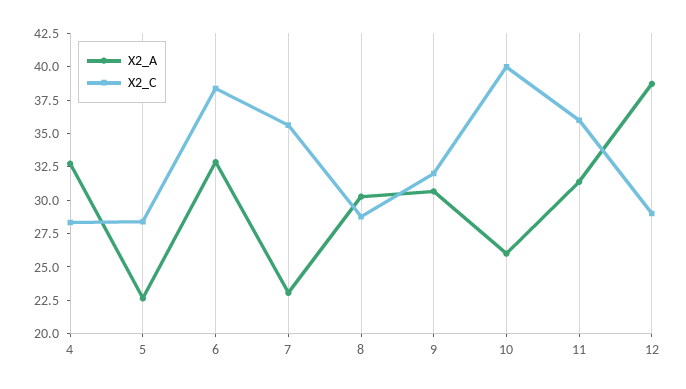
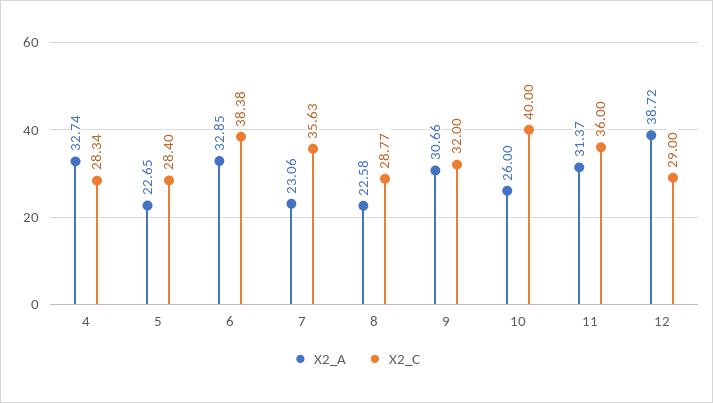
X2_A, 8: 30 -> 22.58

